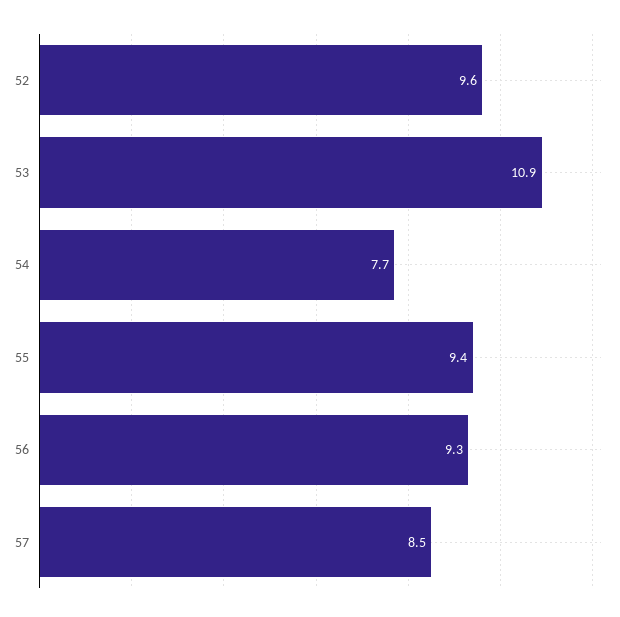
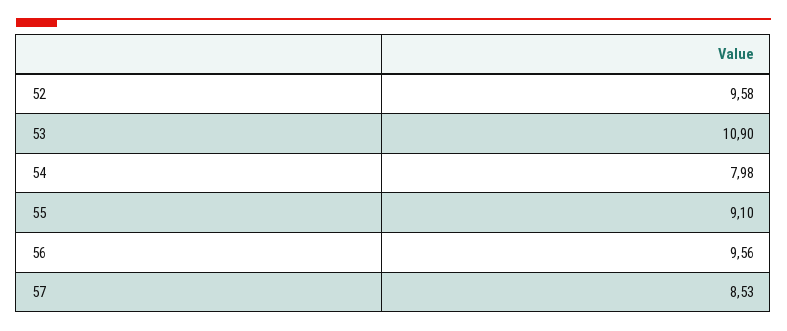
54: 7.7 -> 7.98
55: 9.4 -> 9.1
56: 9.3 -> 9.56

